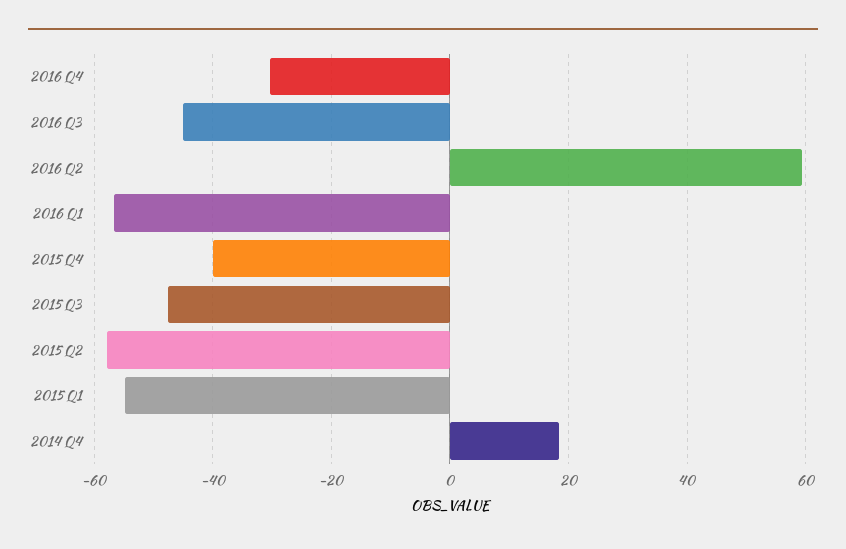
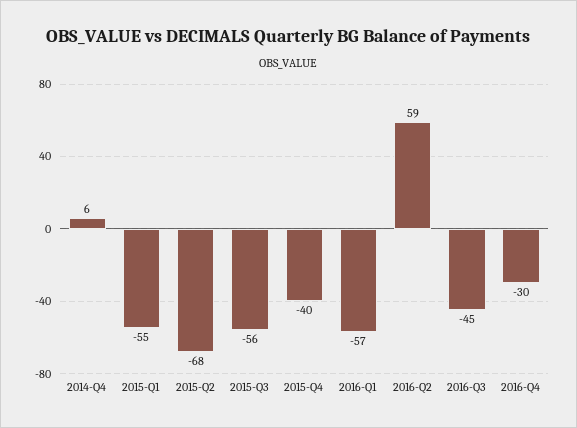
2015 Q3: -48 -> -56
2015 Q2: -58 -> -68
2014 Q4: 18 -> 6

